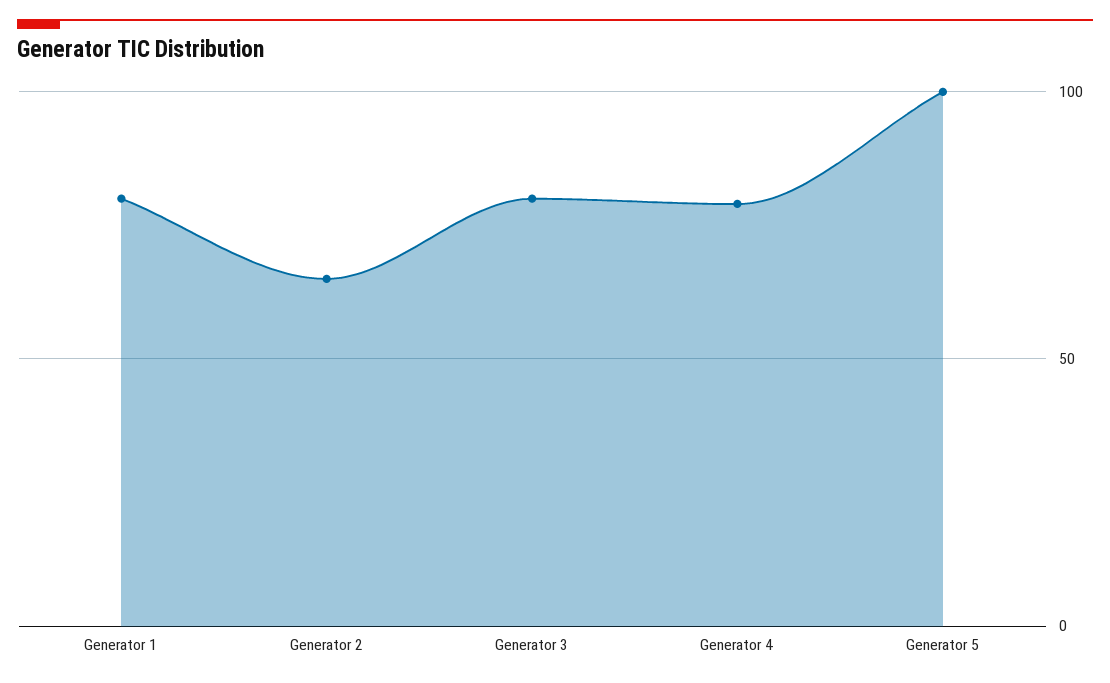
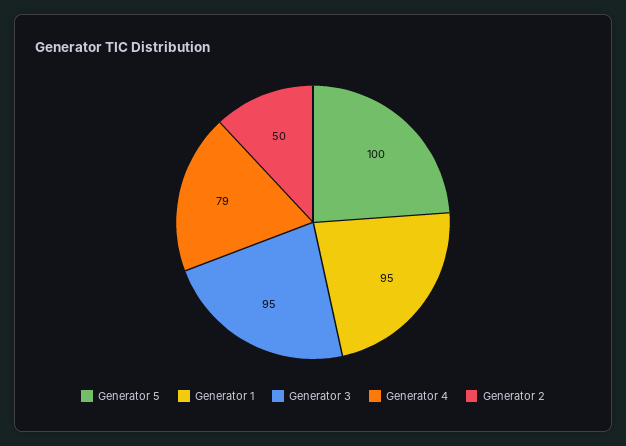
Generator 1: 80 -> 95
Generator 2: 65 -> 50
Generator 3: 80 -> 95

